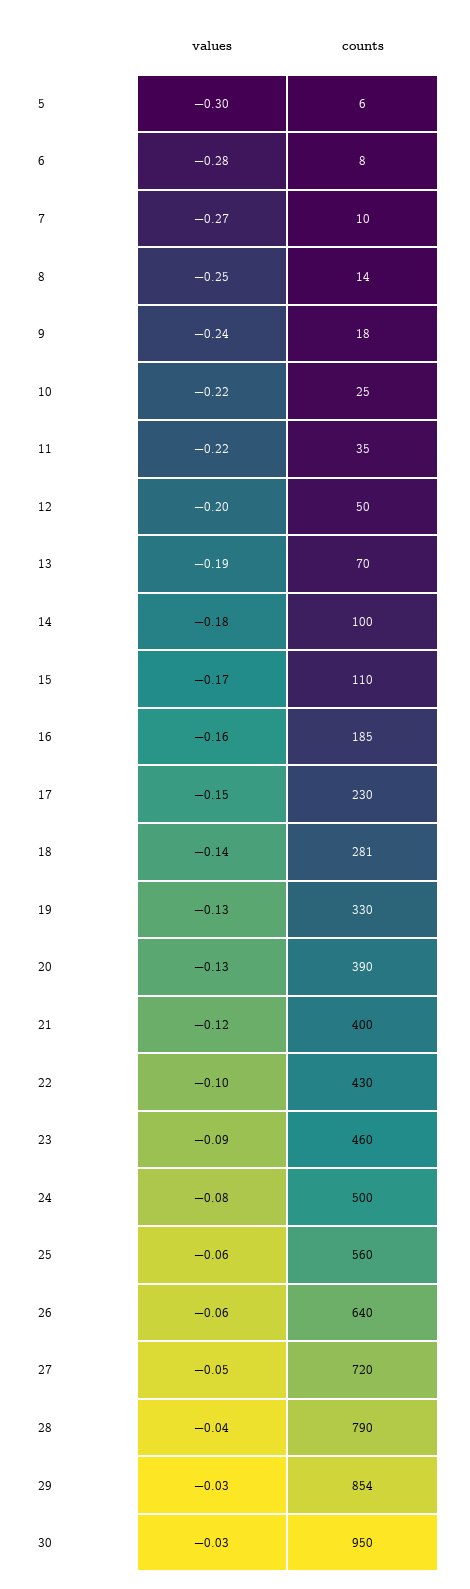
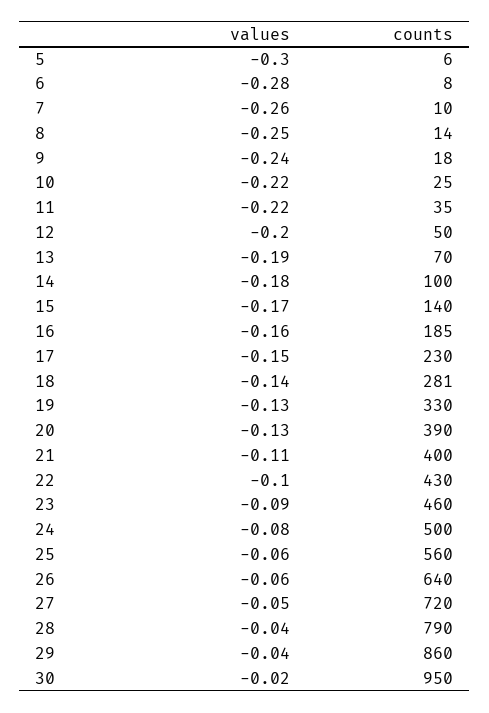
values, 7: -0.27 -> -0.26
counts, 15: 110 -> 140
values, 21: -0.12 -> -0.11
values, 29: -0.03 -> -0.04
counts, 29: 854 -> 860
values, 30: -0.03 -> -0.02

